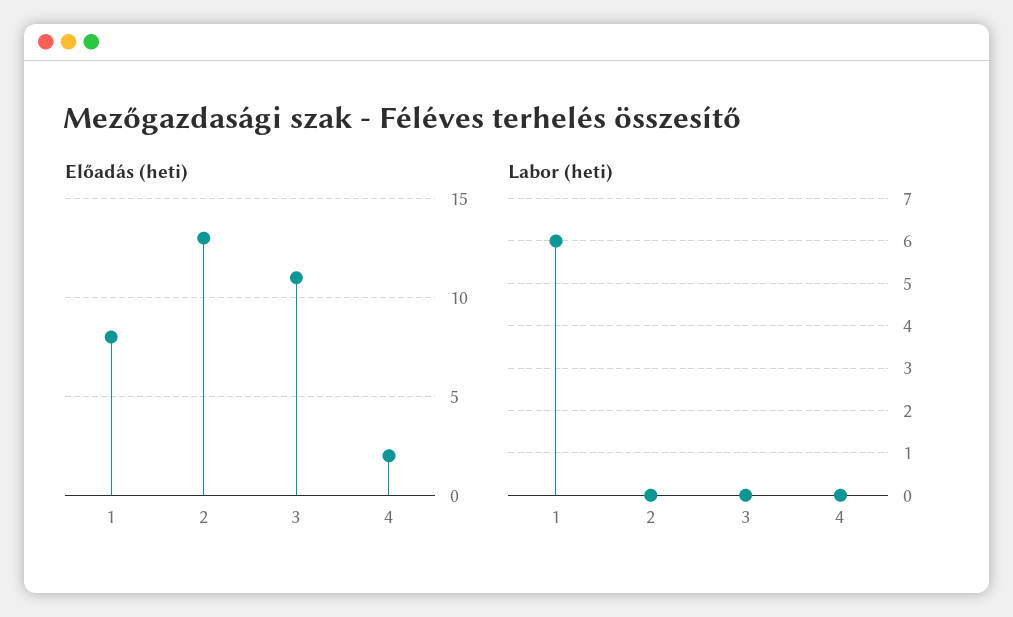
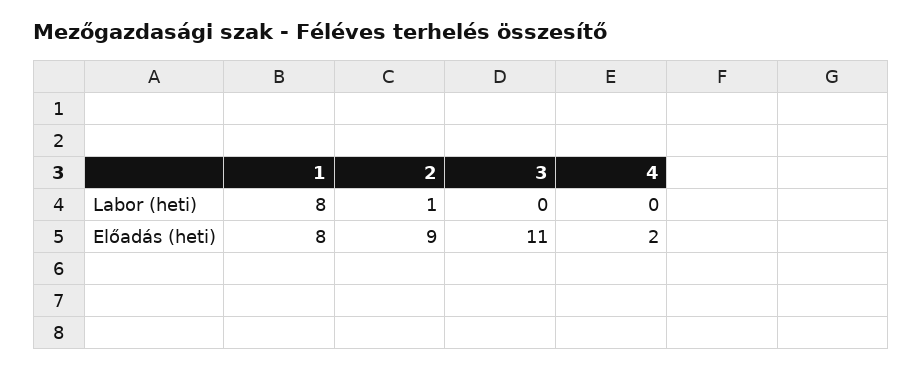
Előadás (heti), 2: 13 -> 9
Labor (heti), 1: 6 -> 8
Labor (heti), 2: 0 -> 1

